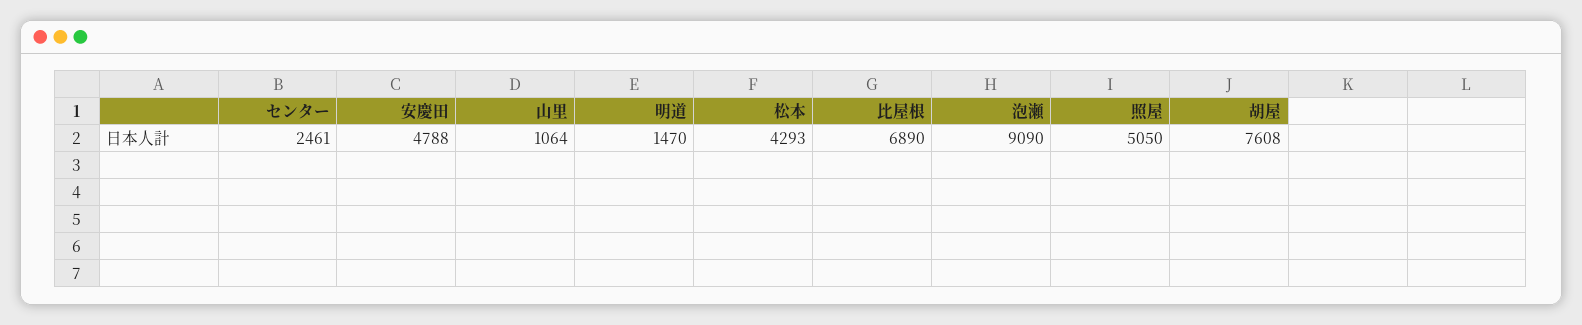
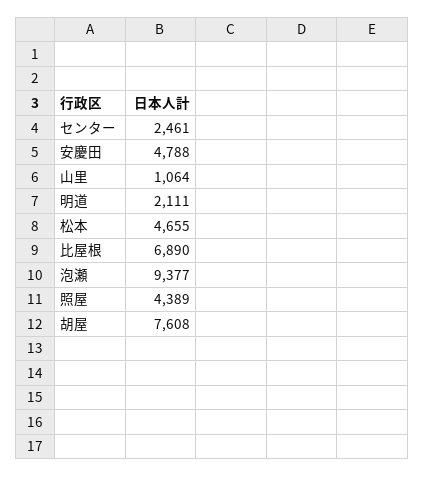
明道: 1470 -> 2111
松本: 4293 -> 4655
泡瀬: 9090 -> 9377
照屋: 5050 -> 4389

